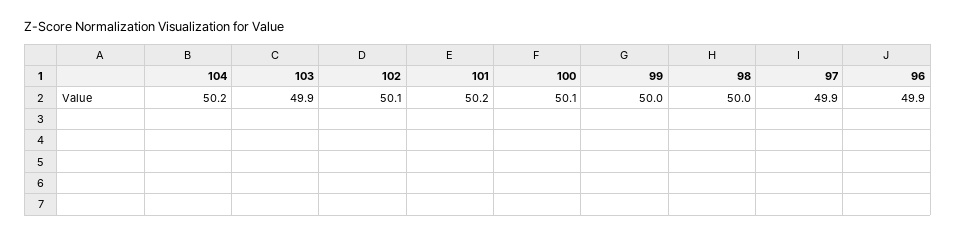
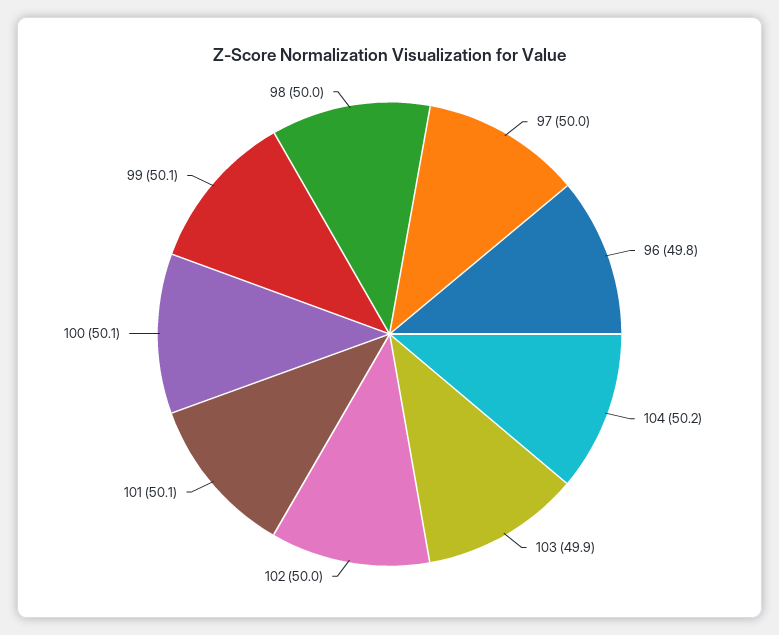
102: 50.1 -> 50
101: 50.2 -> 50.1
99: 50 -> 50.1
97: 49.9 -> 50
96: 49.9 -> 49.8

